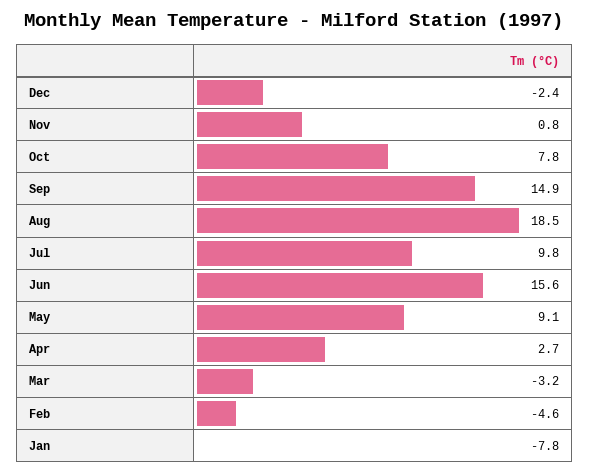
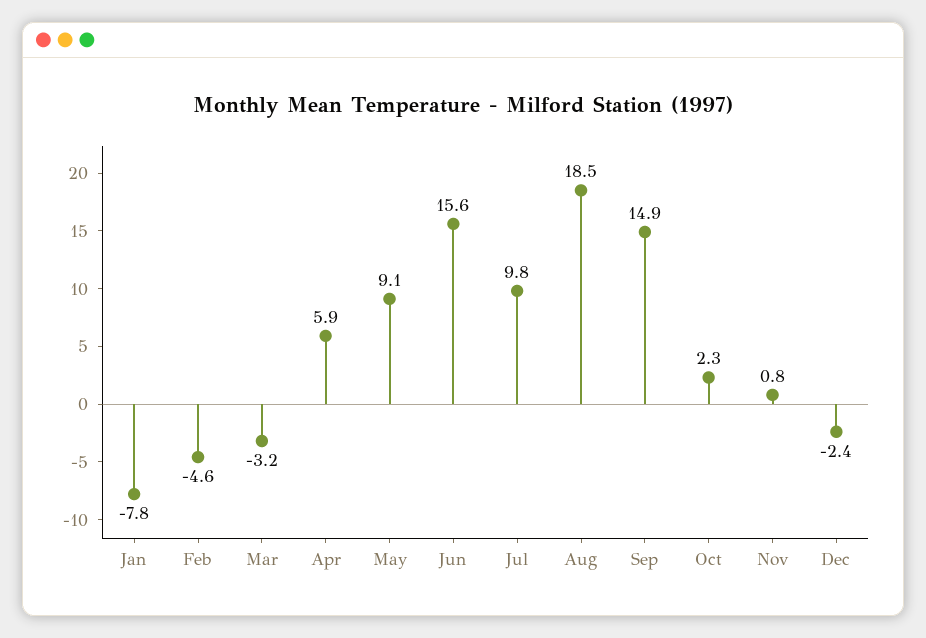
Oct: 7.8 -> 2.3
Apr: 2.7 -> 5.9

